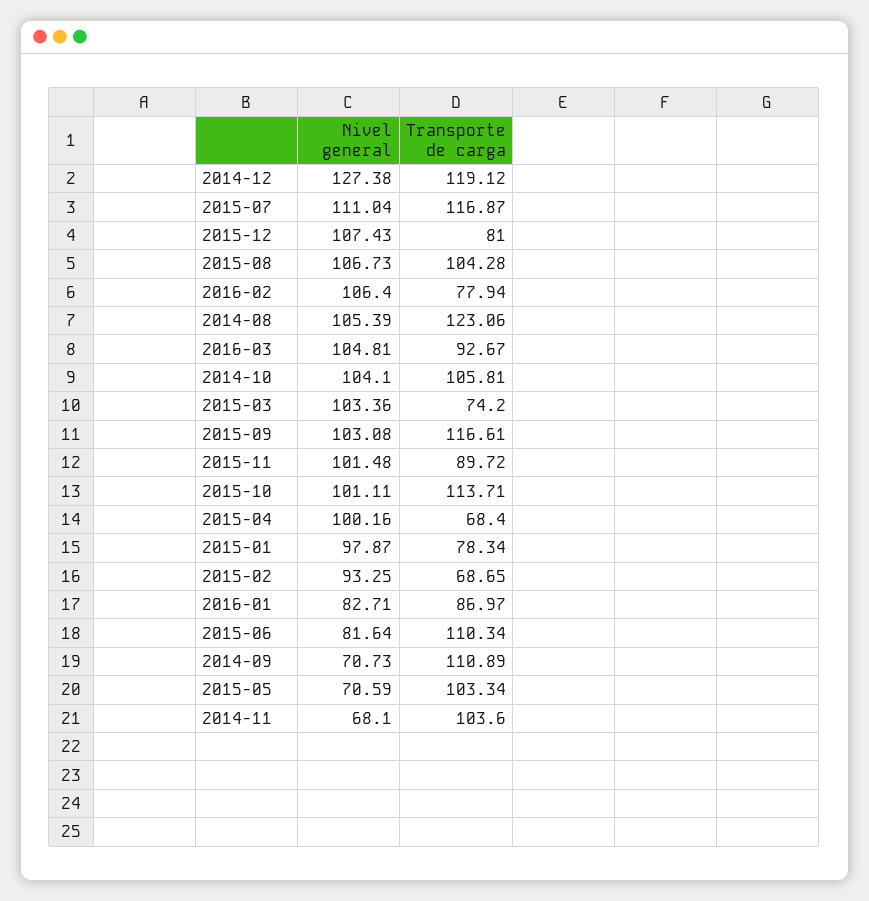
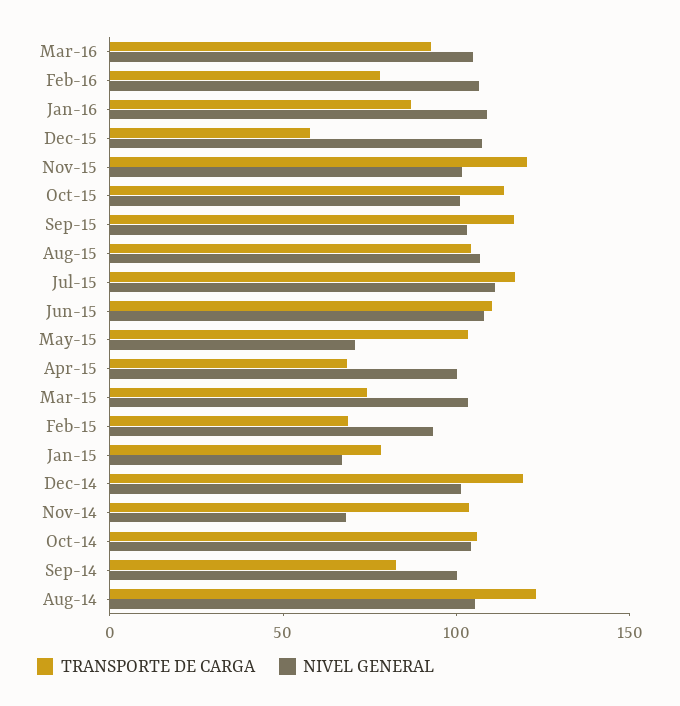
Nivel general, 2014-12: 127.38 -> 100
Transporte de carga, 2015-12: 81 -> 60
Transporte de carga, 2015-11: 89.72 -> 120
Nivel general, 2015-01: 97.87 -> 70
Nivel general, 2016-01: 82.71 -> 110
Nivel general, 2015-06: 81.64 -> 110
Nivel general, 2014-09: 70.73 -> 100
Transporte de carga, 2014-09: 110.89 -> 80

